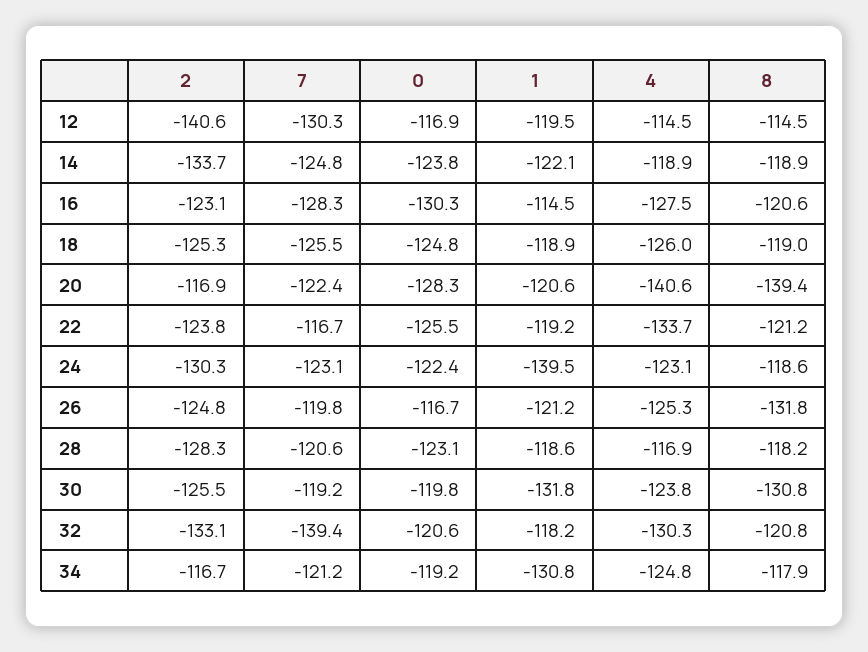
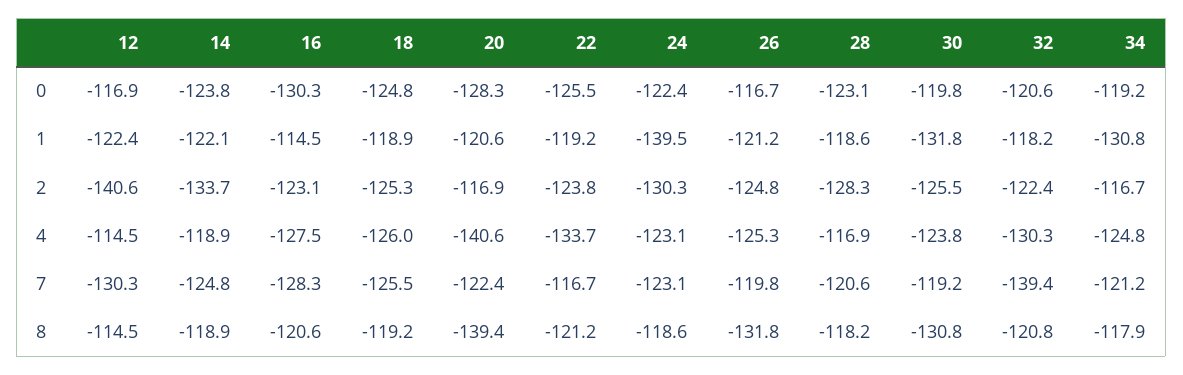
1, 12: -119.5 -> -122.4
8, 18: -119 -> -119.2
2, 32: -133.1 -> -122.4

